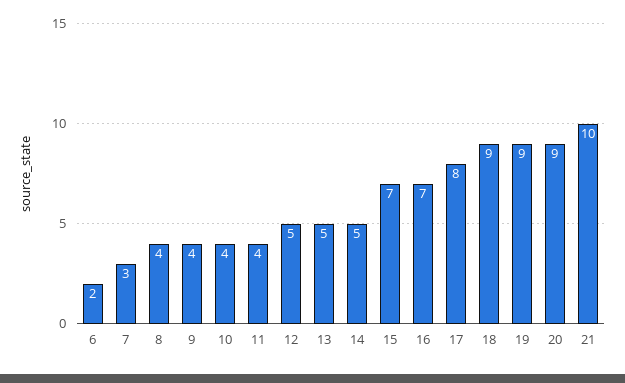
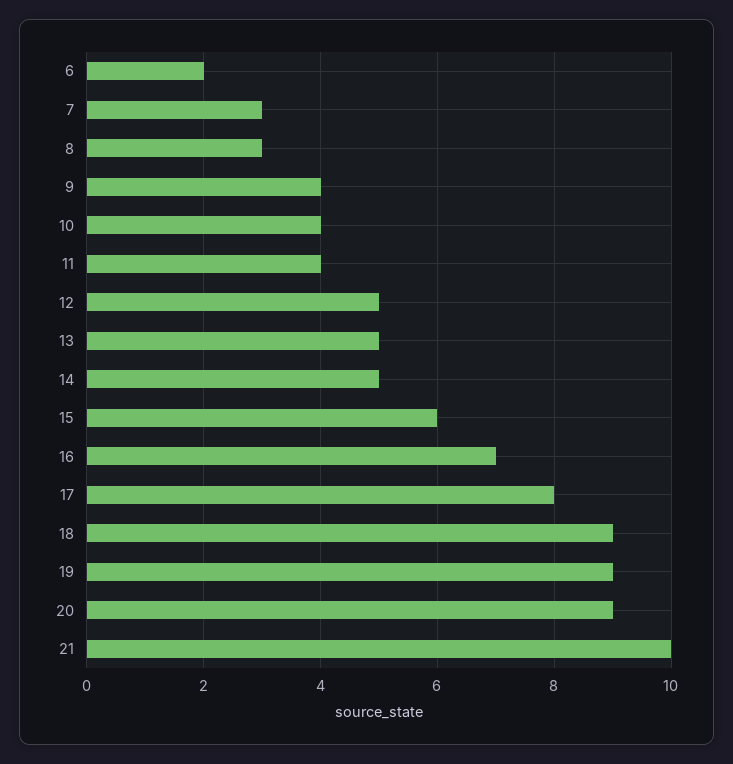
8: 4 -> 3
15: 7 -> 6

